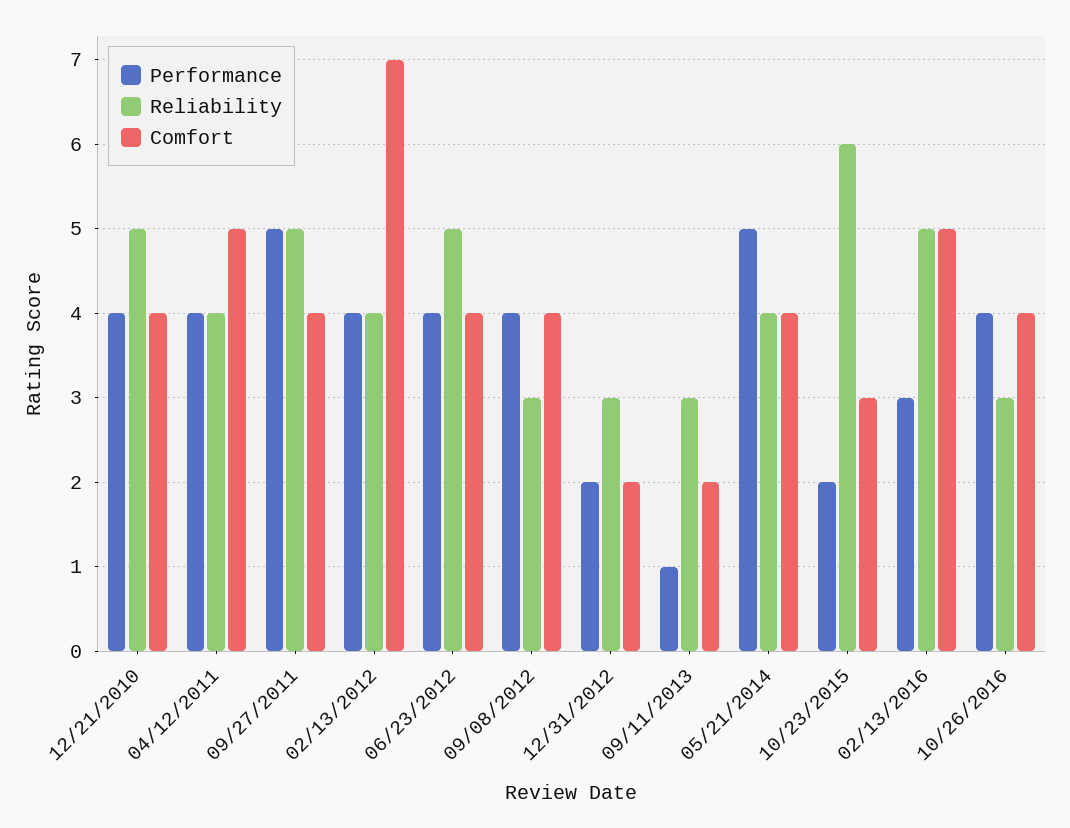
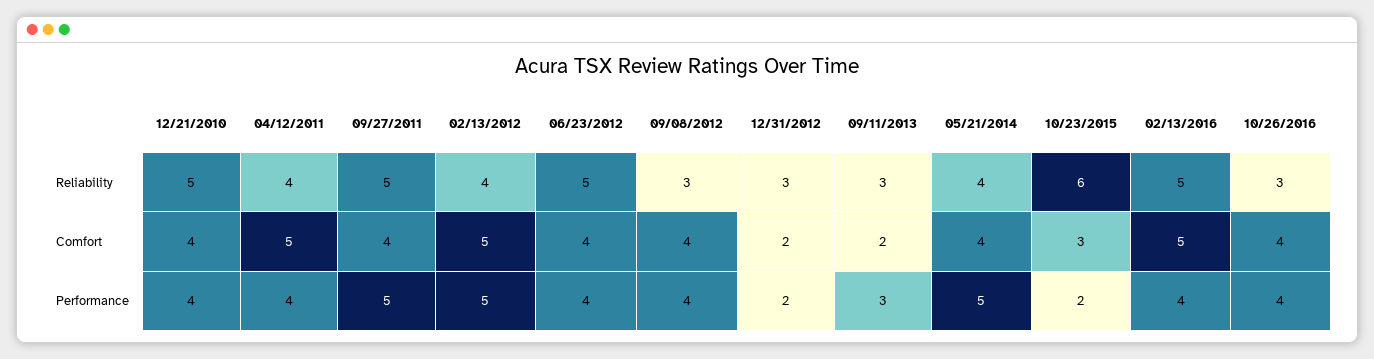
Performance, 02/13/2012: 4 -> 5
Comfort, 02/13/2012: 7 -> 5
Performance, 09/11/2013: 1 -> 3
Performance, 02/13/2016: 3 -> 4

